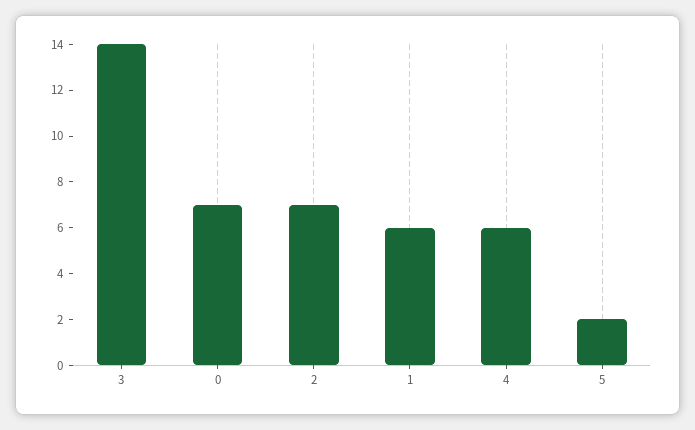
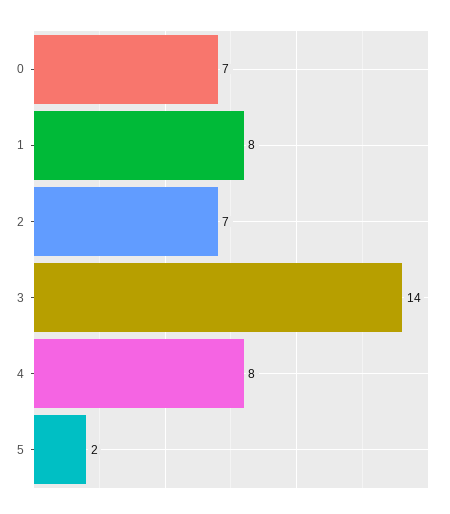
1: 6 -> 8
4: 6 -> 8

